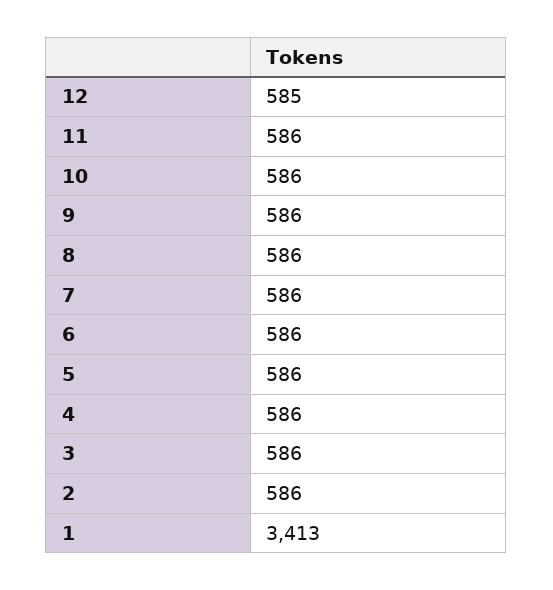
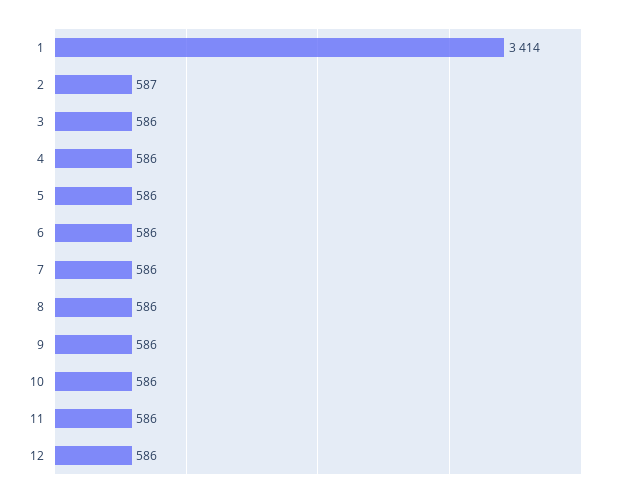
12: 585 -> 586
2: 586 -> 587
1: 3413 -> 3414

